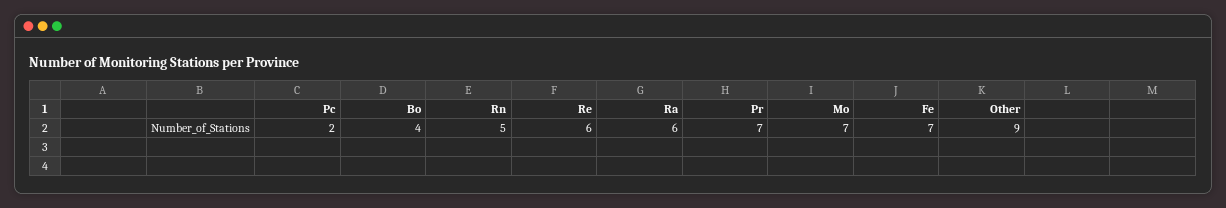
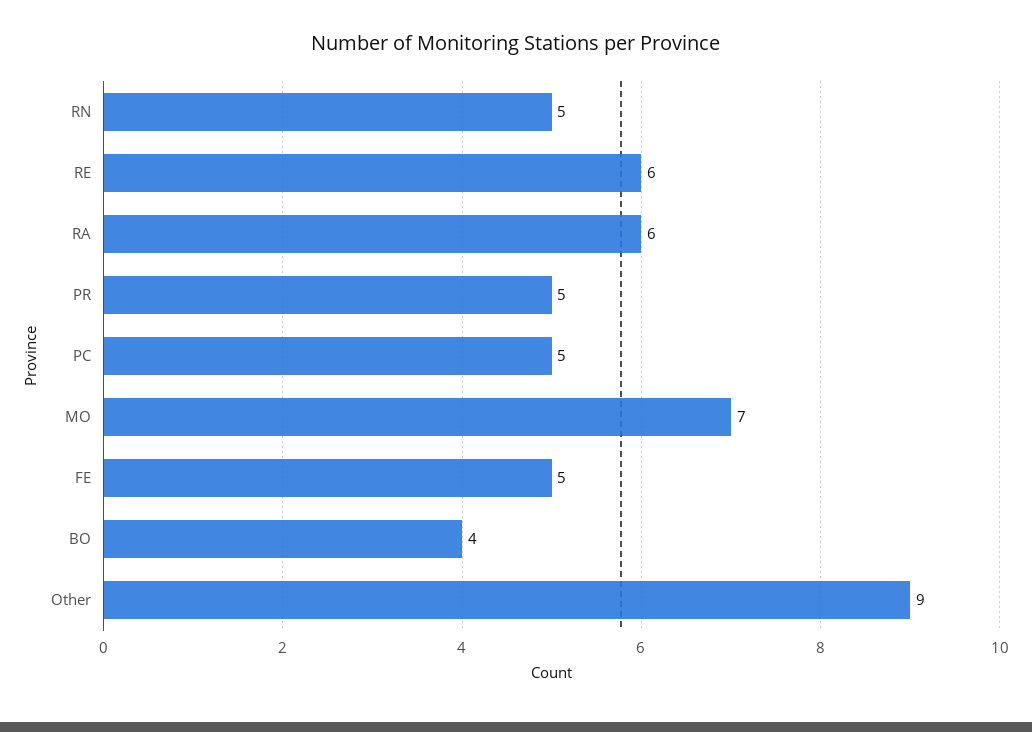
Pc: 2 -> 5
Pr: 7 -> 5
Fe: 7 -> 5

